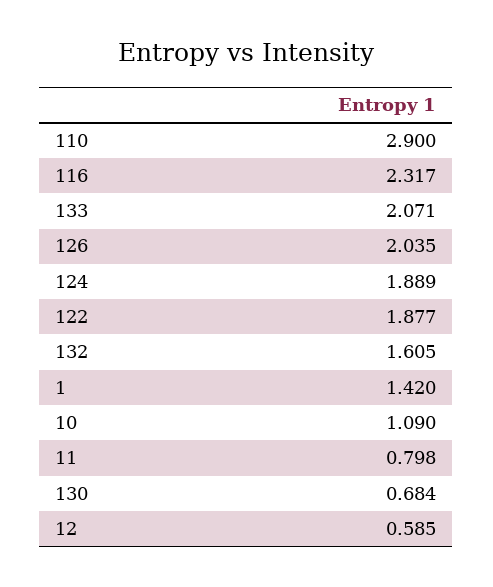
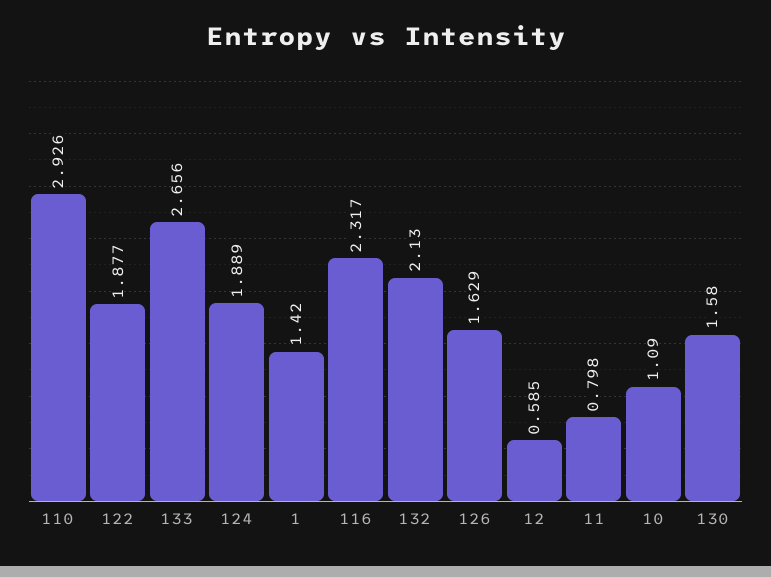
110: 2.9 -> 2.926
133: 2.071 -> 2.656
126: 2.035 -> 1.629
132: 1.605 -> 2.13
130: 0.684 -> 1.58

